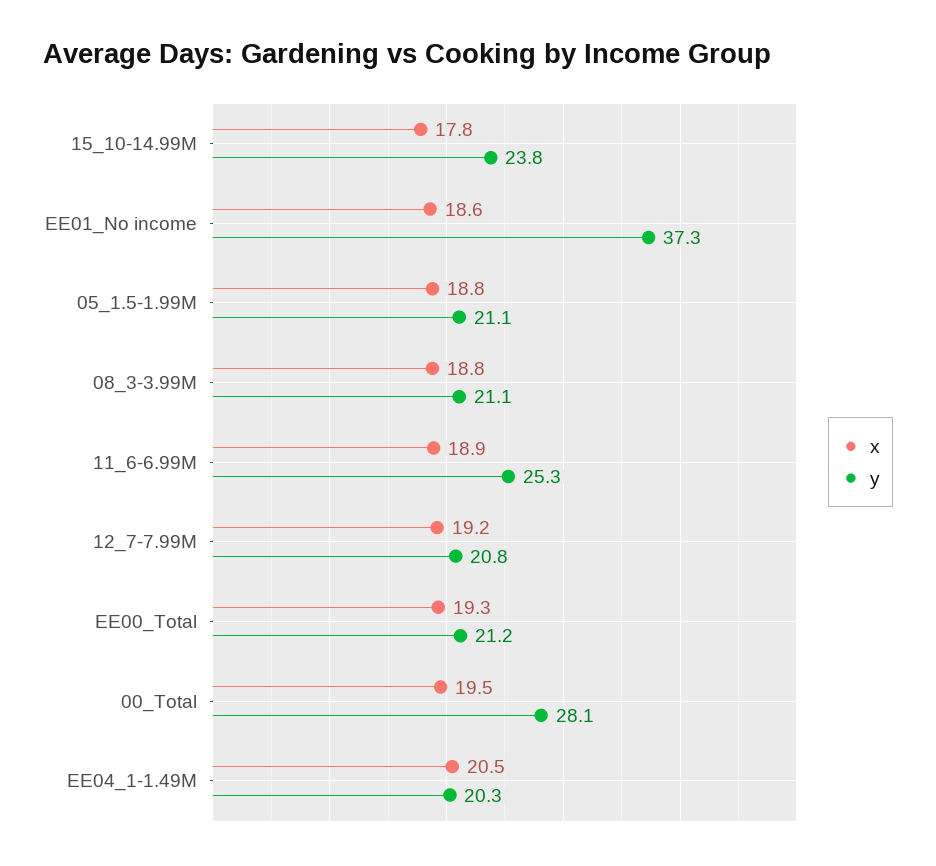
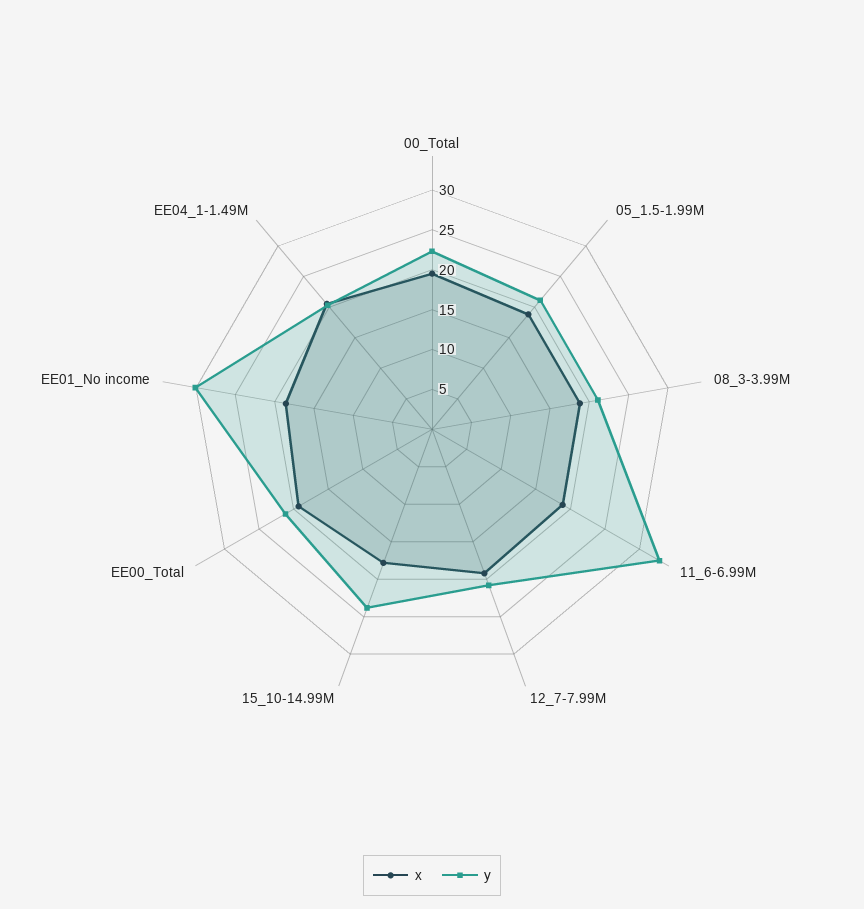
y, EE01_No income: 37.3 -> 30
y, 11_6-6.99M: 25.3 -> 32.5
y, 00_Total: 28.1 -> 22.5

